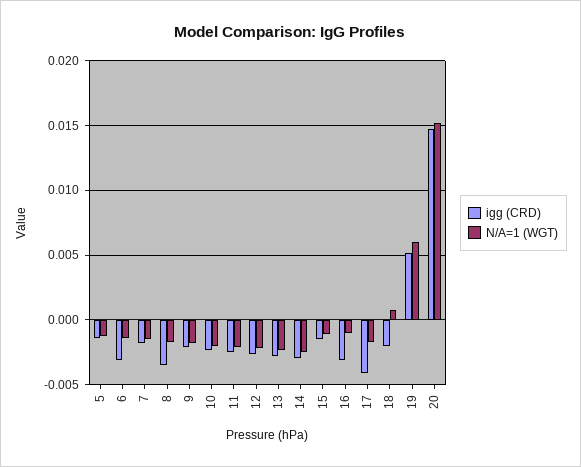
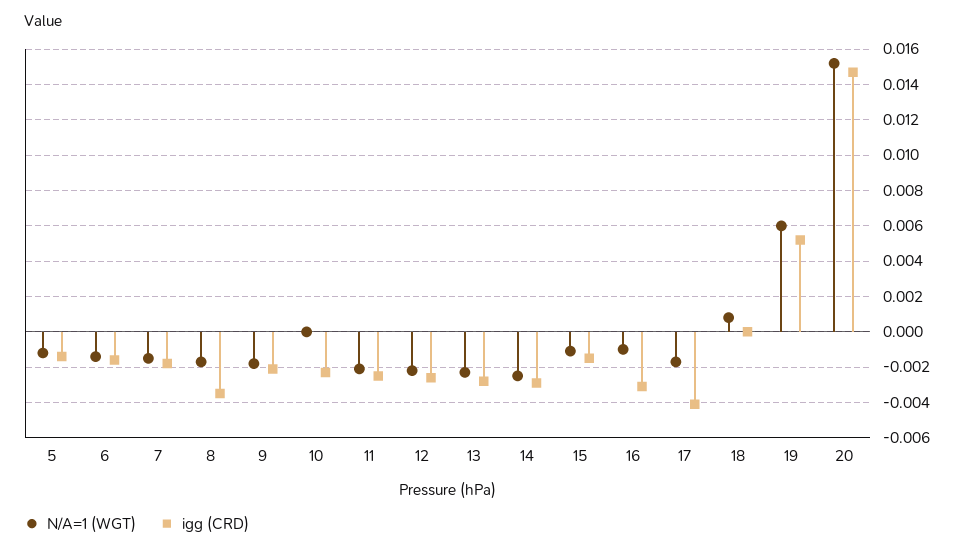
igg (CRD), 6: -0.003 -> -0.0015
N/A=1 (WGT), 10: -0.002 -> 0
igg (CRD), 18: -0.002 -> 0

